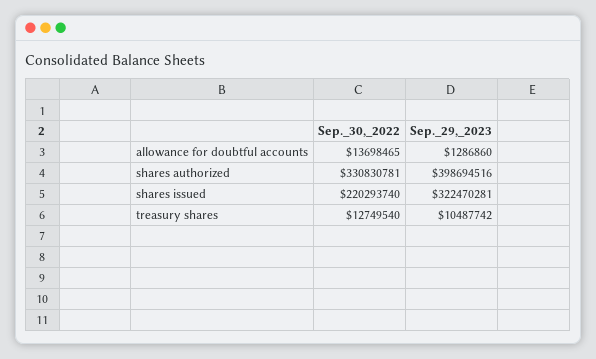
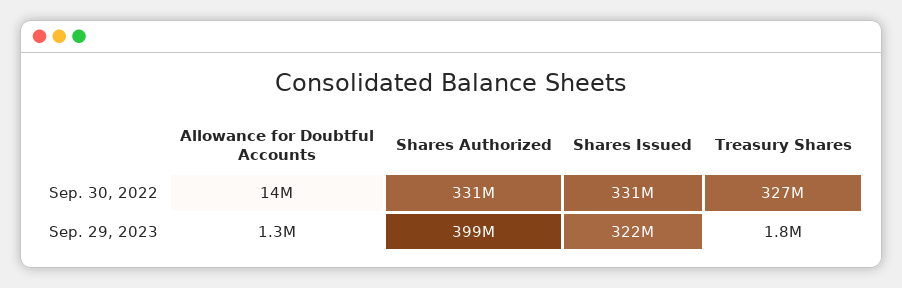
Sep._30,_2022, shares issued: 220293740 -> 331000000
Sep._30,_2022, treasury shares: 12749540 -> 327000000
Sep._29,_2023, treasury shares: 10487742 -> 1800000

